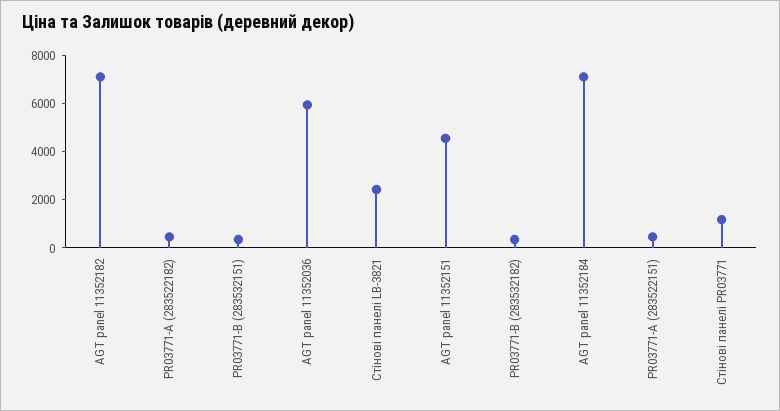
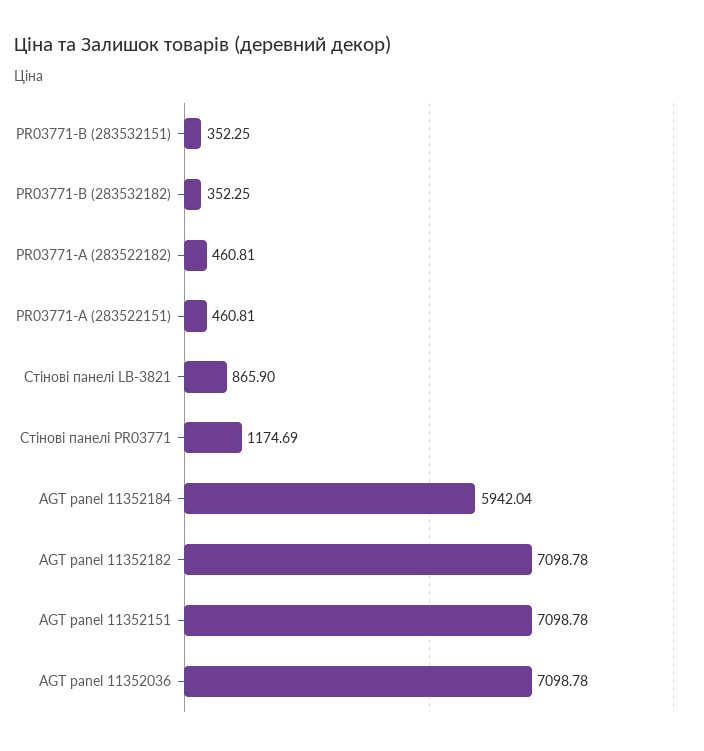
AGT panel 11352036: 6000 -> 7098.78
Стінові панелі LB-3821: 2500 -> 865.9
AGT panel 11352151: 4500 -> 7098.78
AGT panel 11352184: 7000 -> 5942.04

